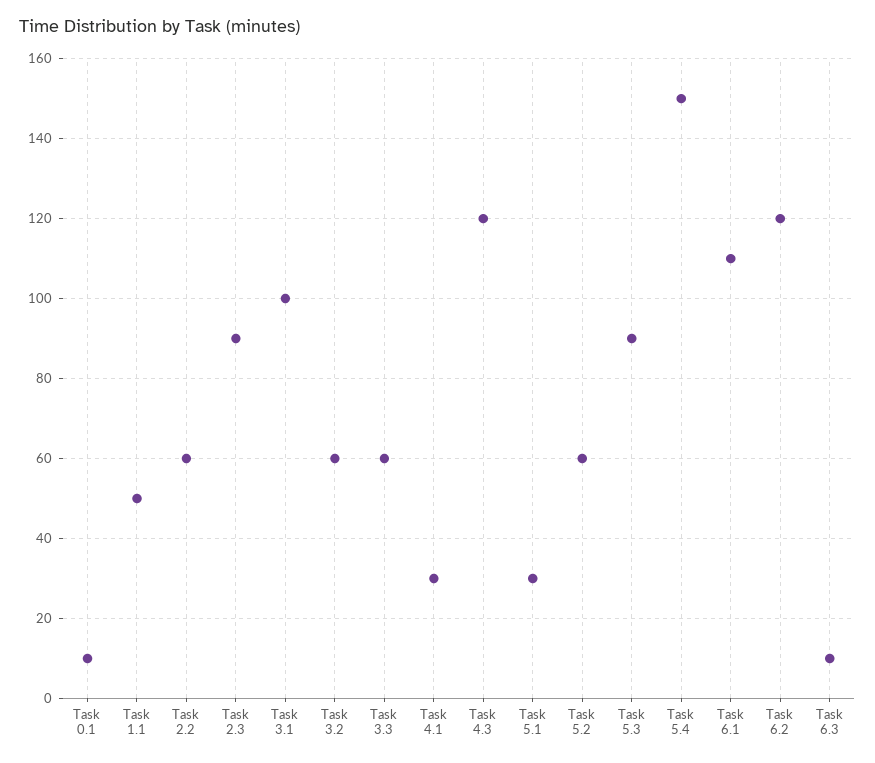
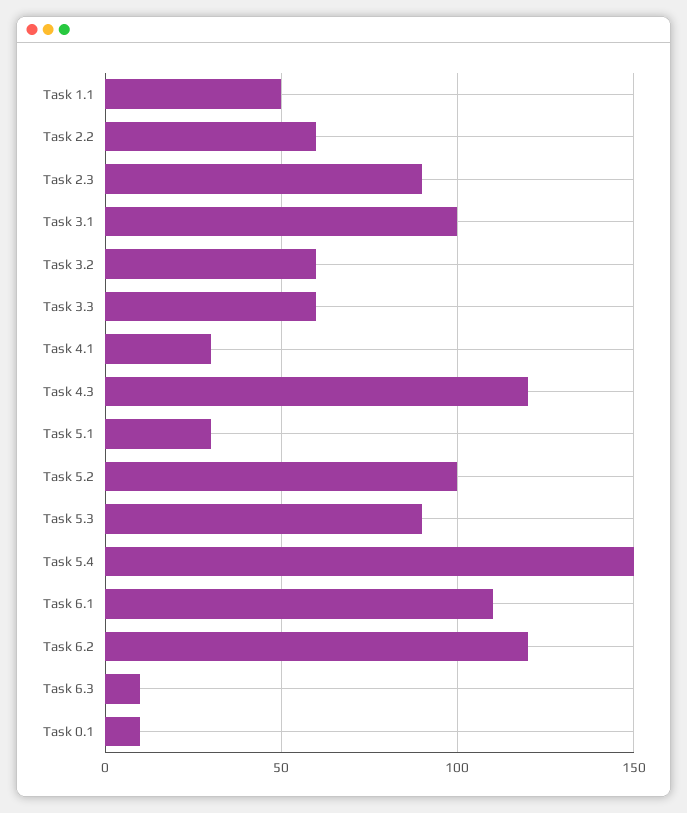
Task 5.2: 60 -> 100

